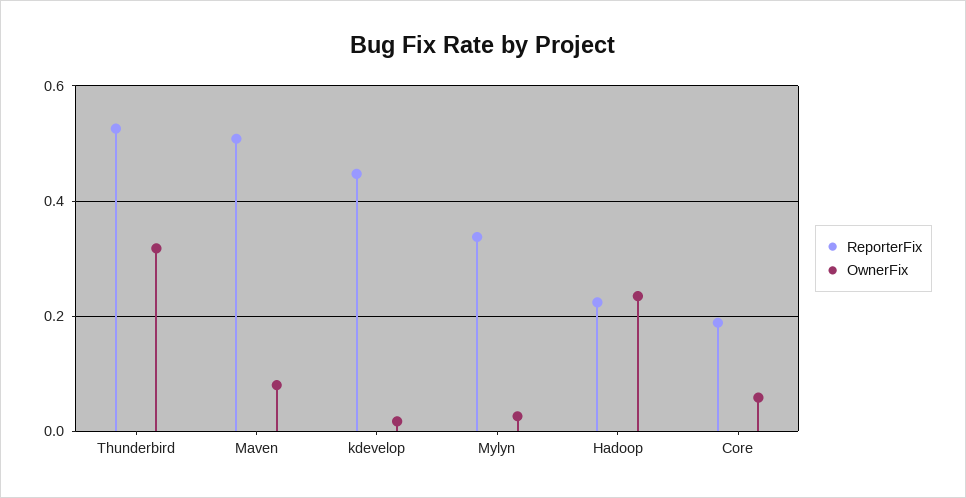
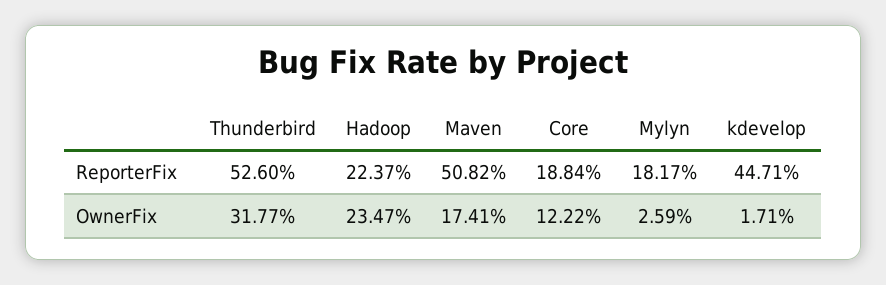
OwnerFix, Maven: 0.08 -> 0.1741
ReporterFix, Mylyn: 0.34 -> 0.1817
OwnerFix, Core: 0.06 -> 0.1222

